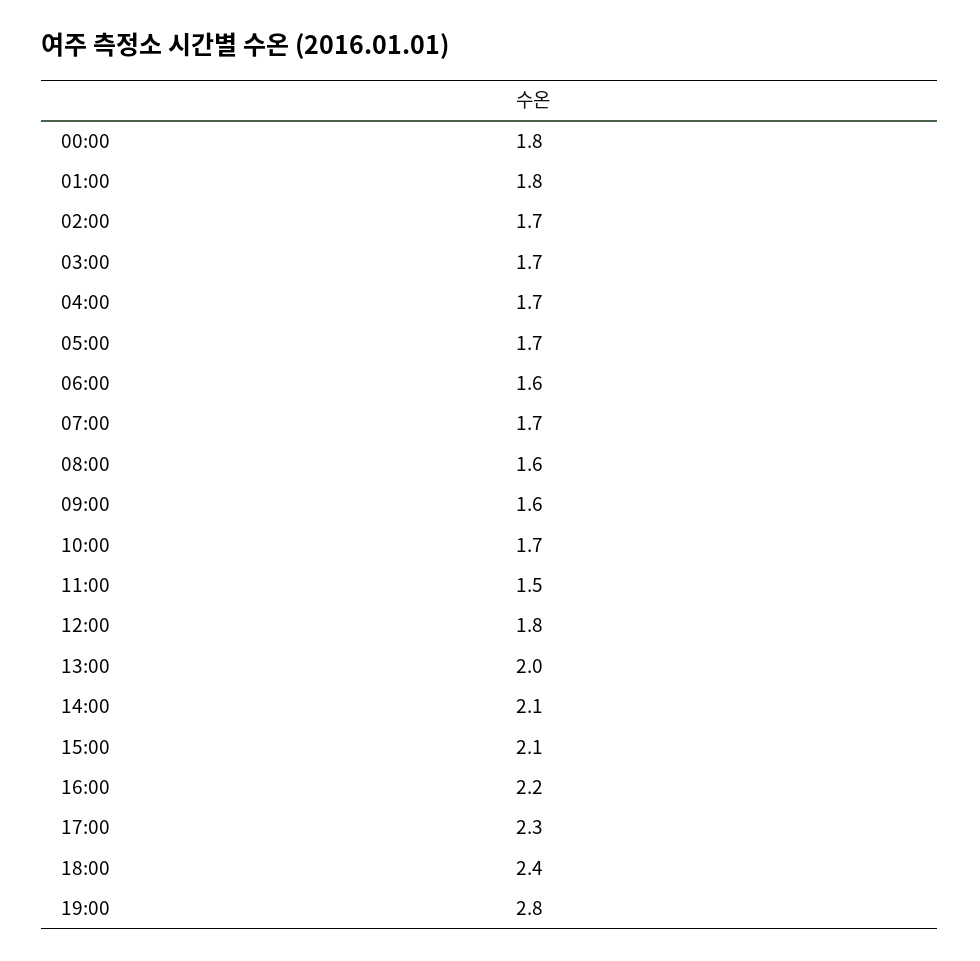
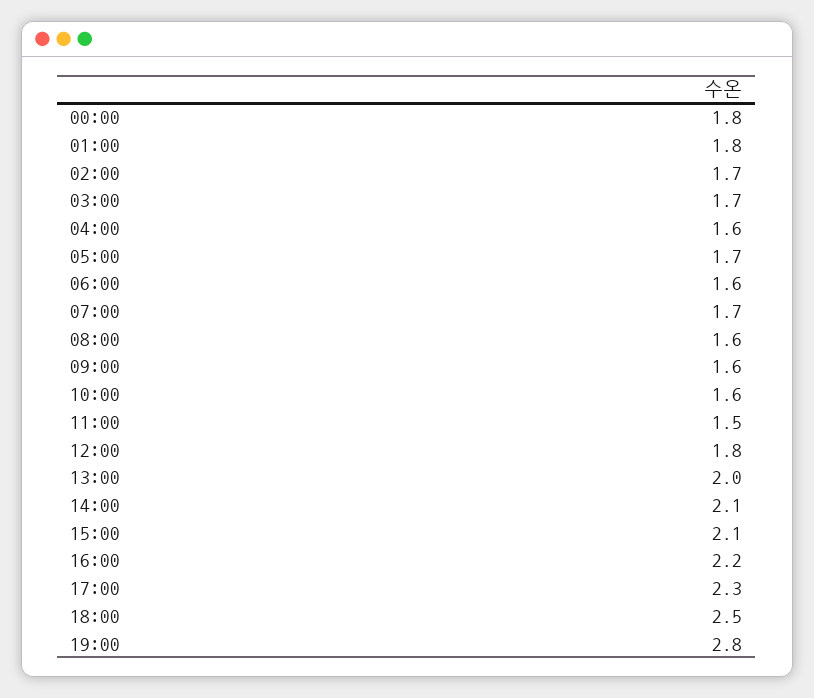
04:00: 1.7 -> 1.6
10:00: 1.7 -> 1.6
18:00: 2.4 -> 2.5

